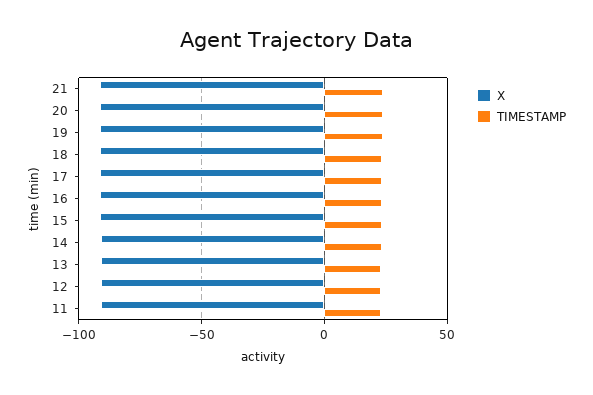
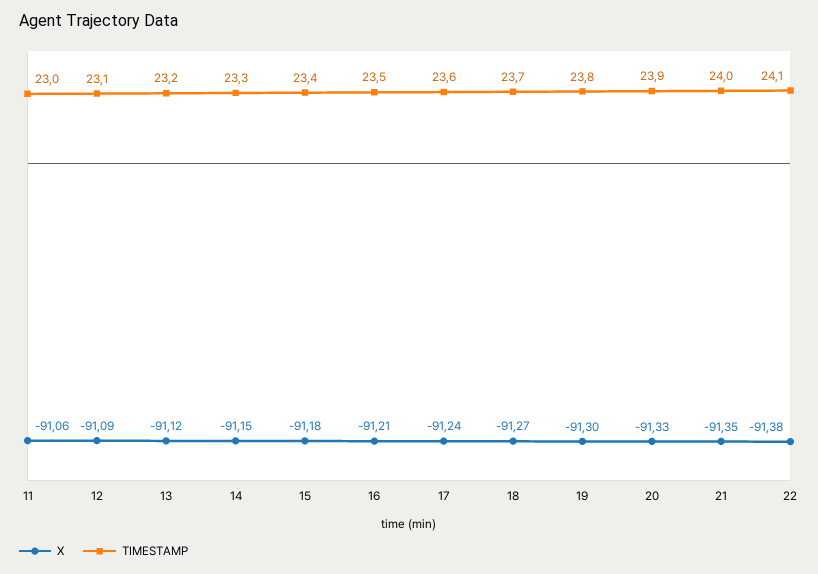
X, 22: none -> -91.38
TIMESTAMP, 22: none -> 24.1

